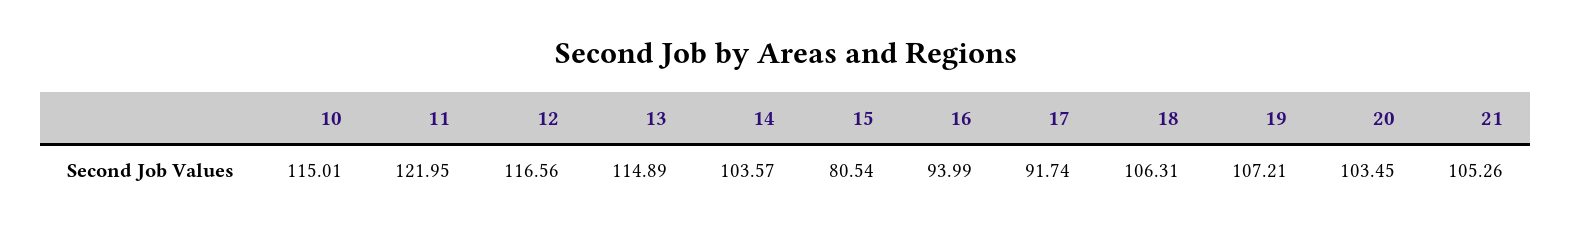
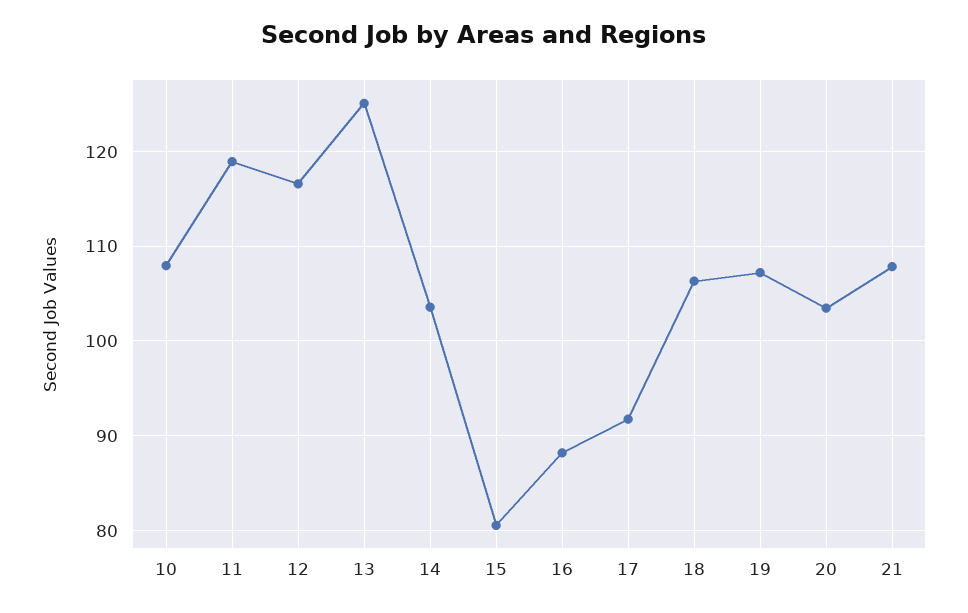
10: 115.01 -> 108
11: 121.95 -> 119
13: 114.89 -> 125
16: 93.99 -> 88
21: 105.26 -> 108

